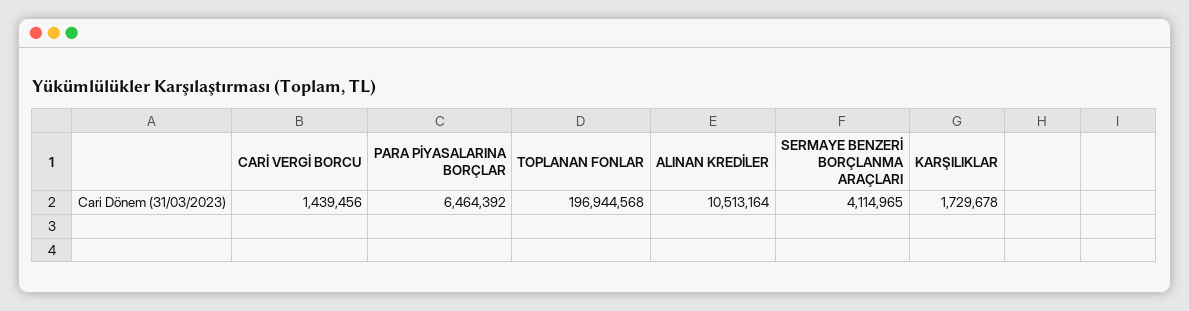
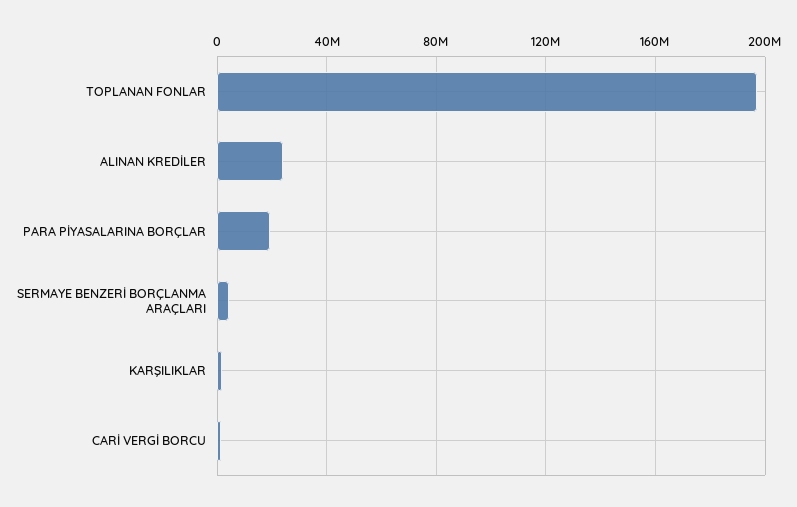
PARA PİYASALARINA BORÇLAR: 6464392 -> 20000000
ALINAN KREDİLER: 10513164 -> 25000000

